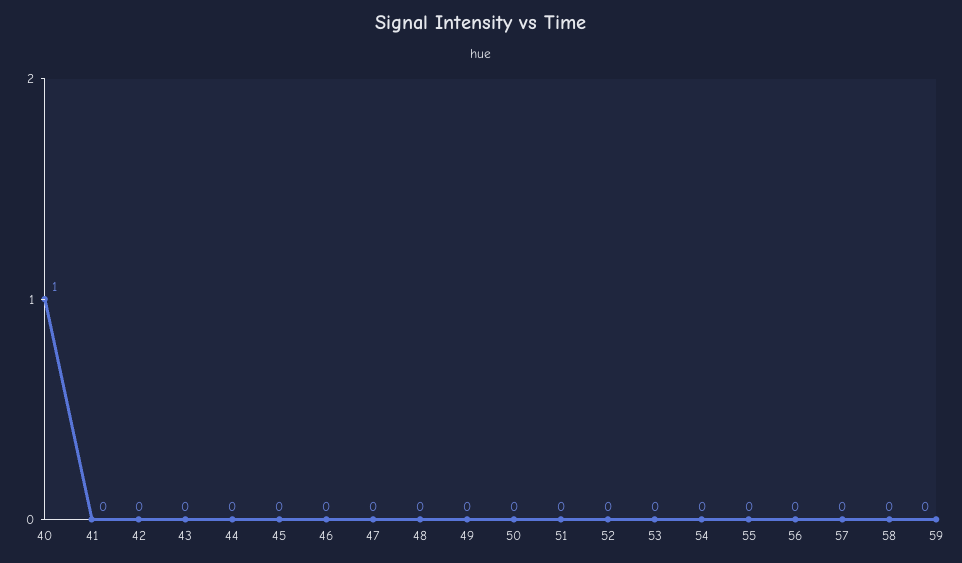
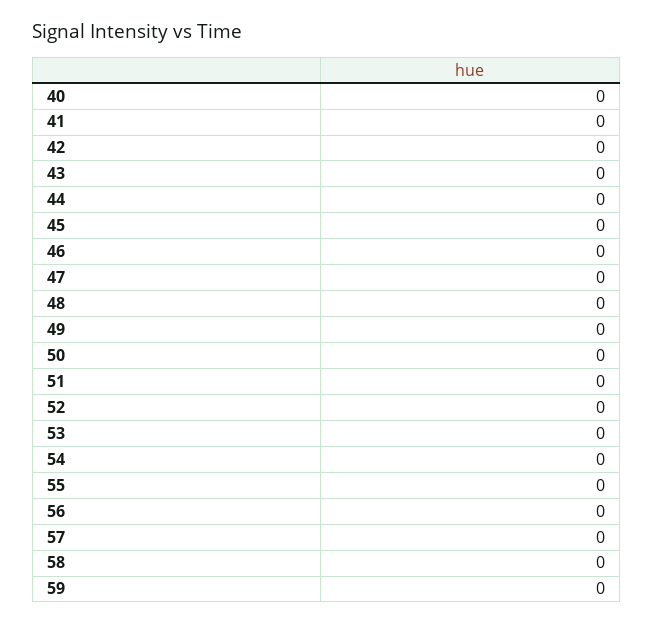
40: 1 -> 0

